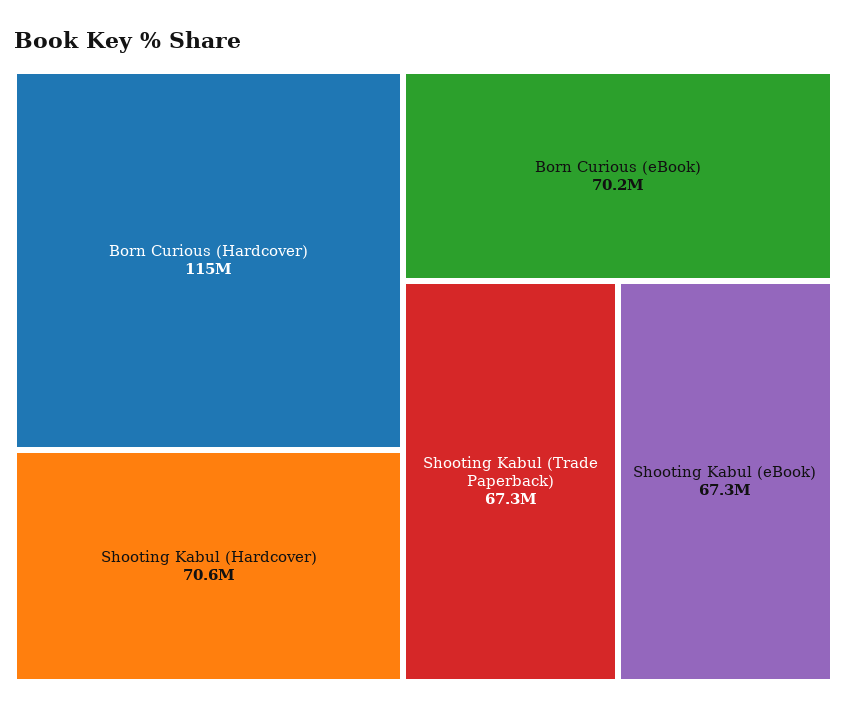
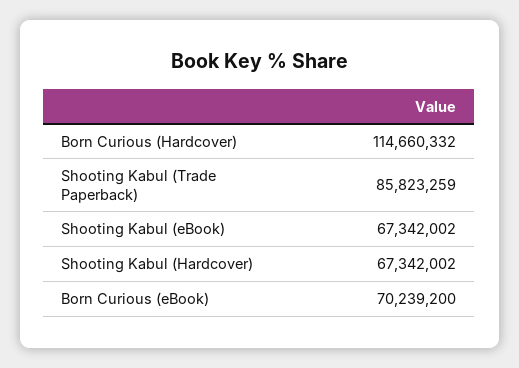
Shooting Kabul (Hardcover): 70600000 -> 67342002
Shooting Kabul (Trade Paperback): 67300000 -> 85823259

